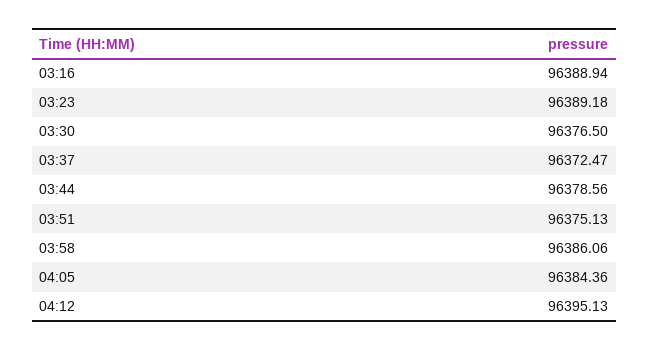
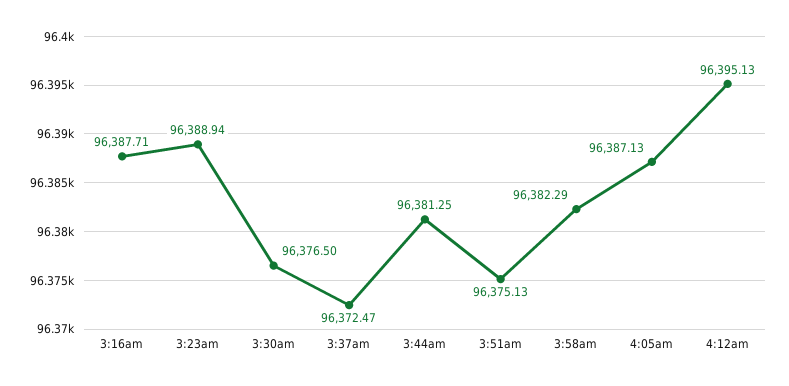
03:16: 96388.94 -> 96387.71
03:23: 96389.18 -> 96388.94
03:44: 96378.56 -> 96381.25
03:58: 96386.06 -> 96382.29
04:05: 96384.36 -> 96387.13

